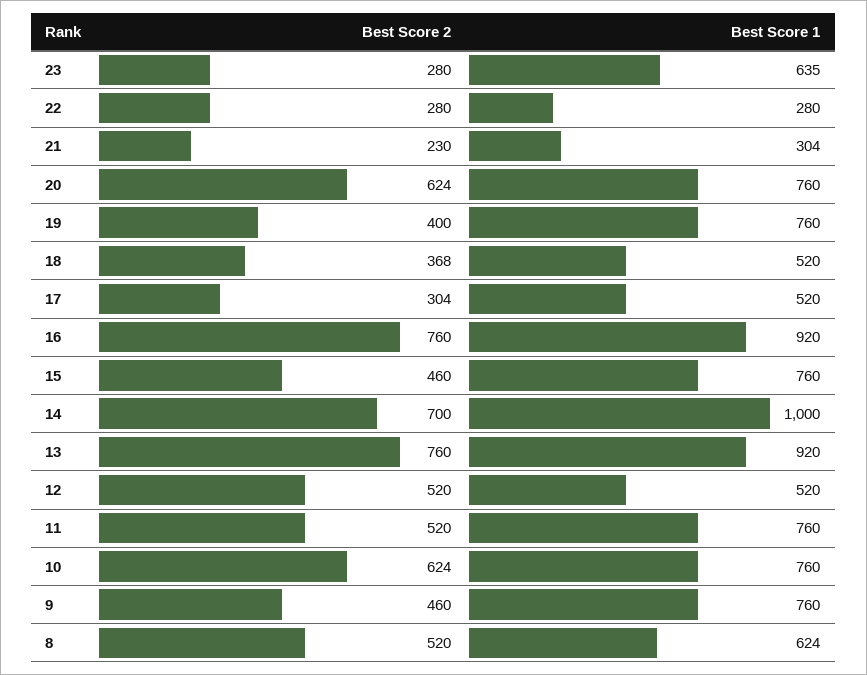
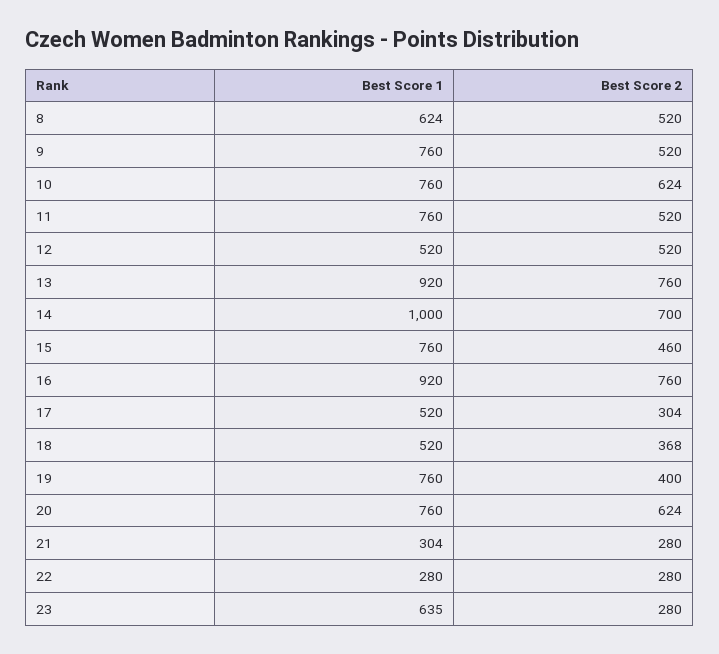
Best Score 2, 21: 230 -> 280
Best Score 2, 9: 460 -> 520

